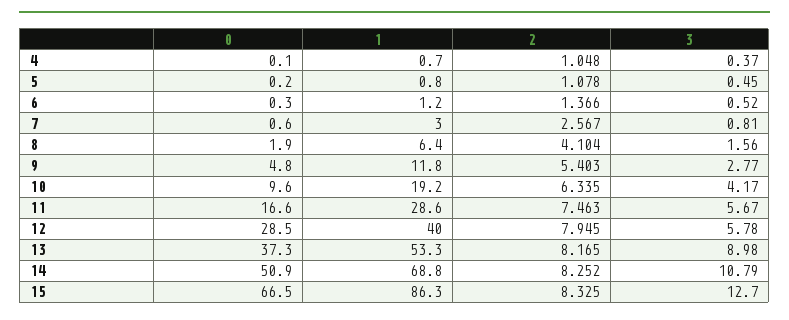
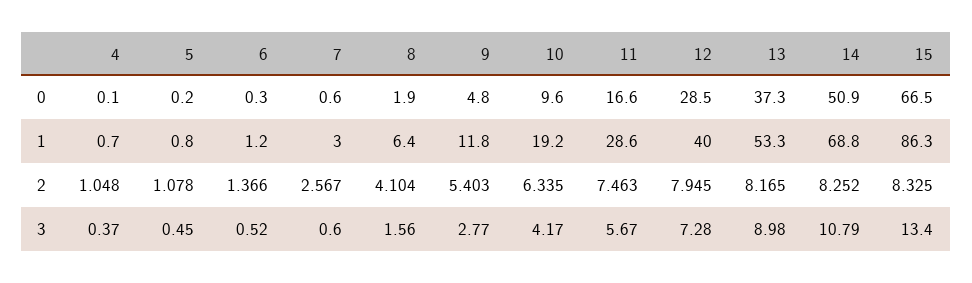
3, 7: 0.81 -> 0.6
3, 12: 5.78 -> 7.28
3, 15: 12.7 -> 13.4

